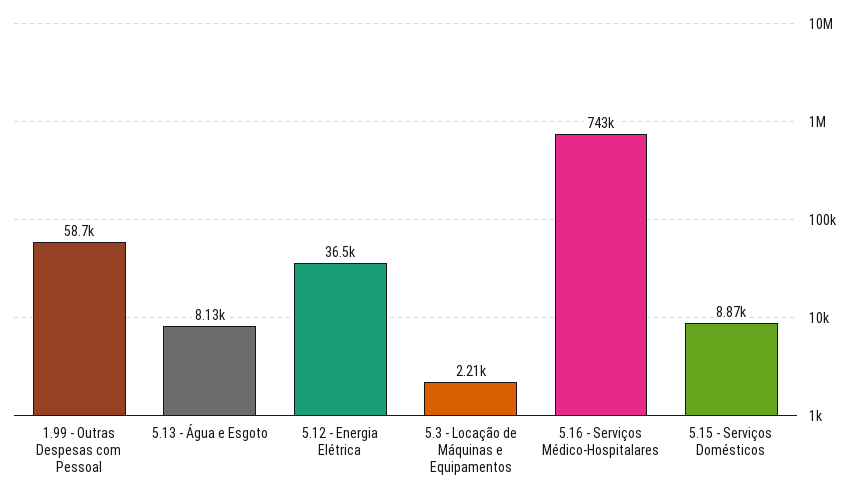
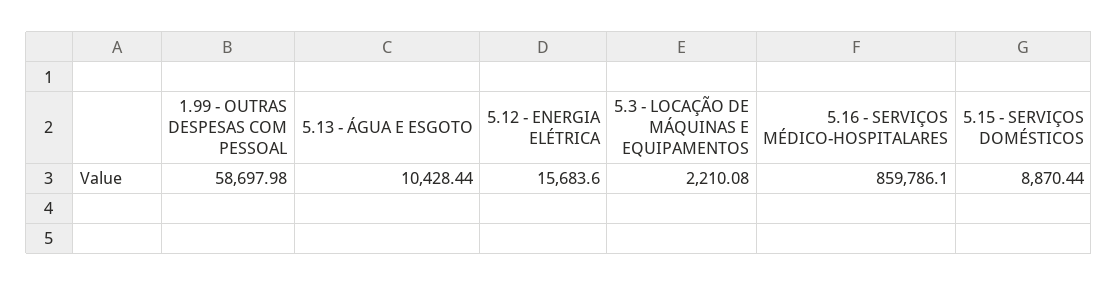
5.13 - Água e Esgoto: 8130 -> 10428.44
5.12 - Energia Elétrica: 36500 -> 15683.6
5.16 - Serviços Médico-Hospitalares: 743000 -> 859786.1

